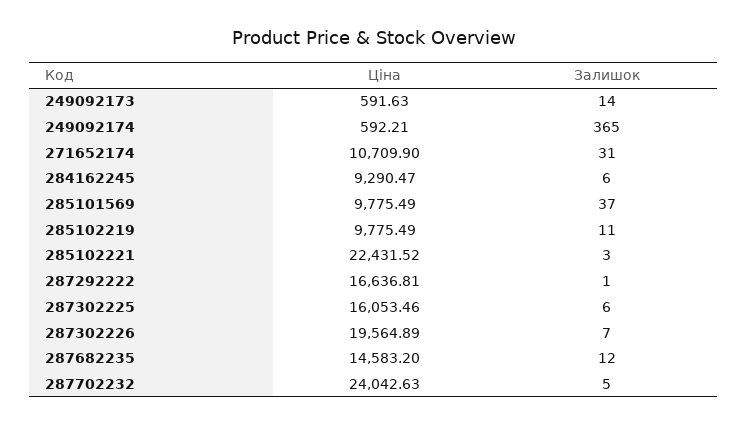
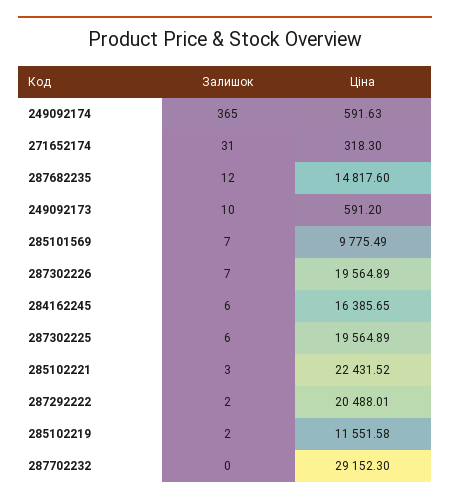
Ціна, 249092173: 591.63 -> 591.2
Залишок, 249092173: 14 -> 10
Ціна, 249092174: 592.21 -> 591.63
Ціна, 271652174: 10709.9 -> 318.3
Ціна, 284162245: 9290.47 -> 16385.65
Залишок, 285101569: 37 -> 7
Ціна, 285102219: 9775.49 -> 11551.58
Залишок, 285102219: 11 -> 2
Ціна, 287292222: 16636.81 -> 20488.01
Залишок, 287292222: 1 -> 2
Ціна, 287302225: 16053.46 -> 19564.89
Ціна, 287682235: 14583.2 -> 14817.6
Ціна, 287702232: 24042.63 -> 29152.3
Залишок, 287702232: 5 -> 0

